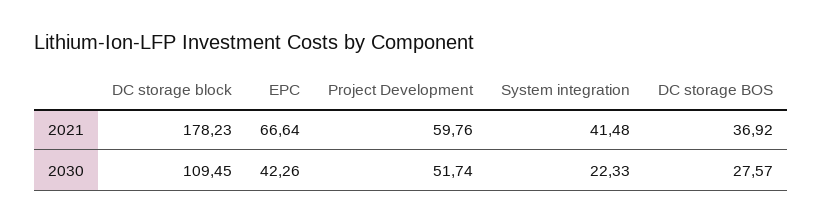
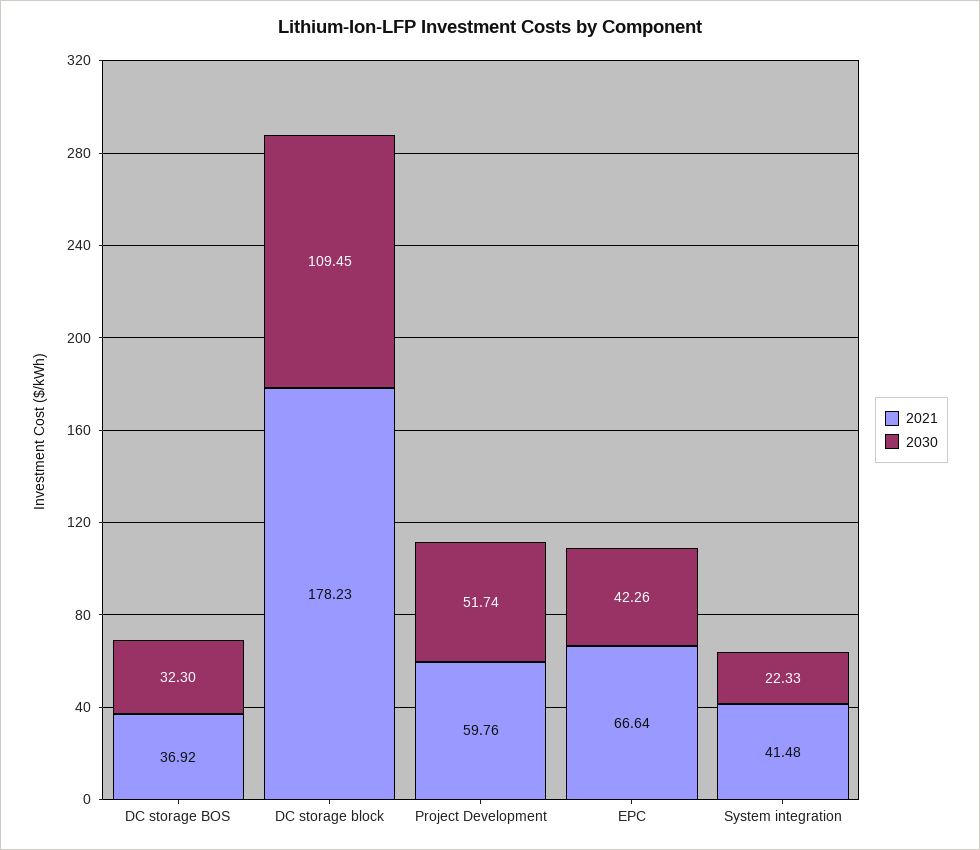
2030, DC storage BOS: 27.57 -> 32.3

